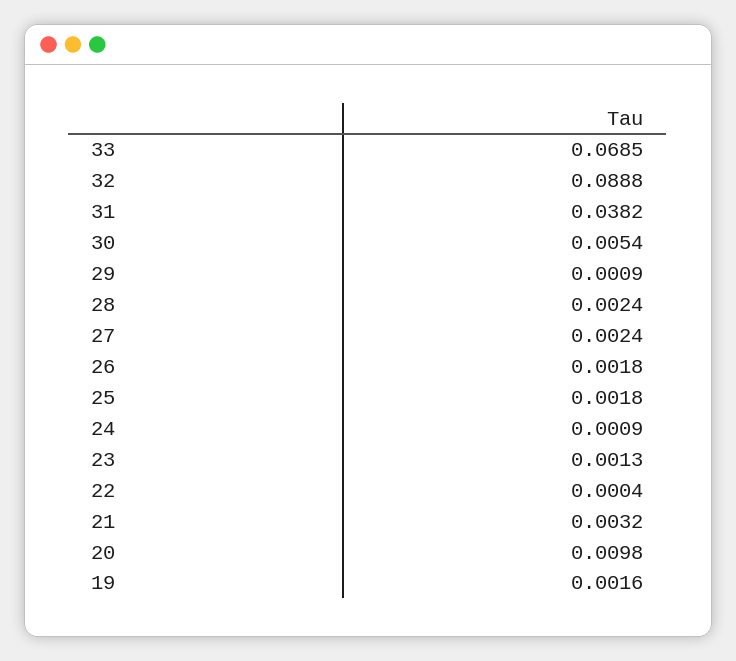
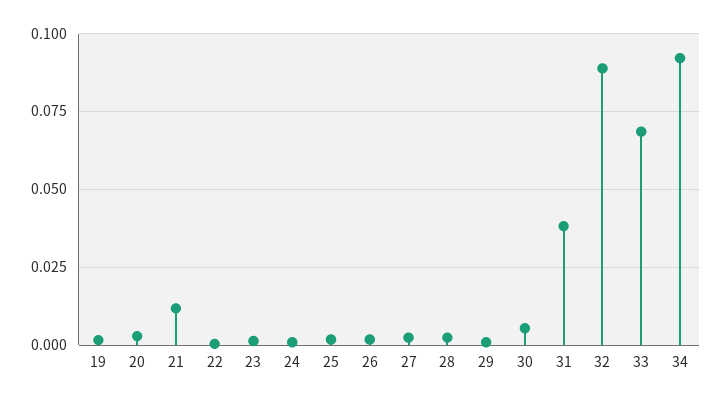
21: 0.0032 -> 0.0125
20: 0.0098 -> 0.0025
34: none -> 0.0925

